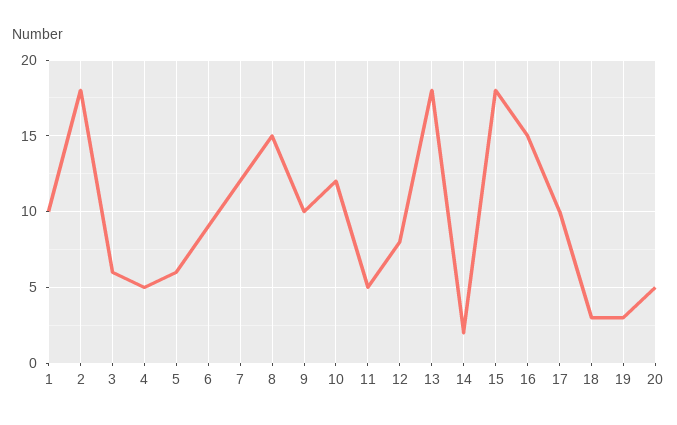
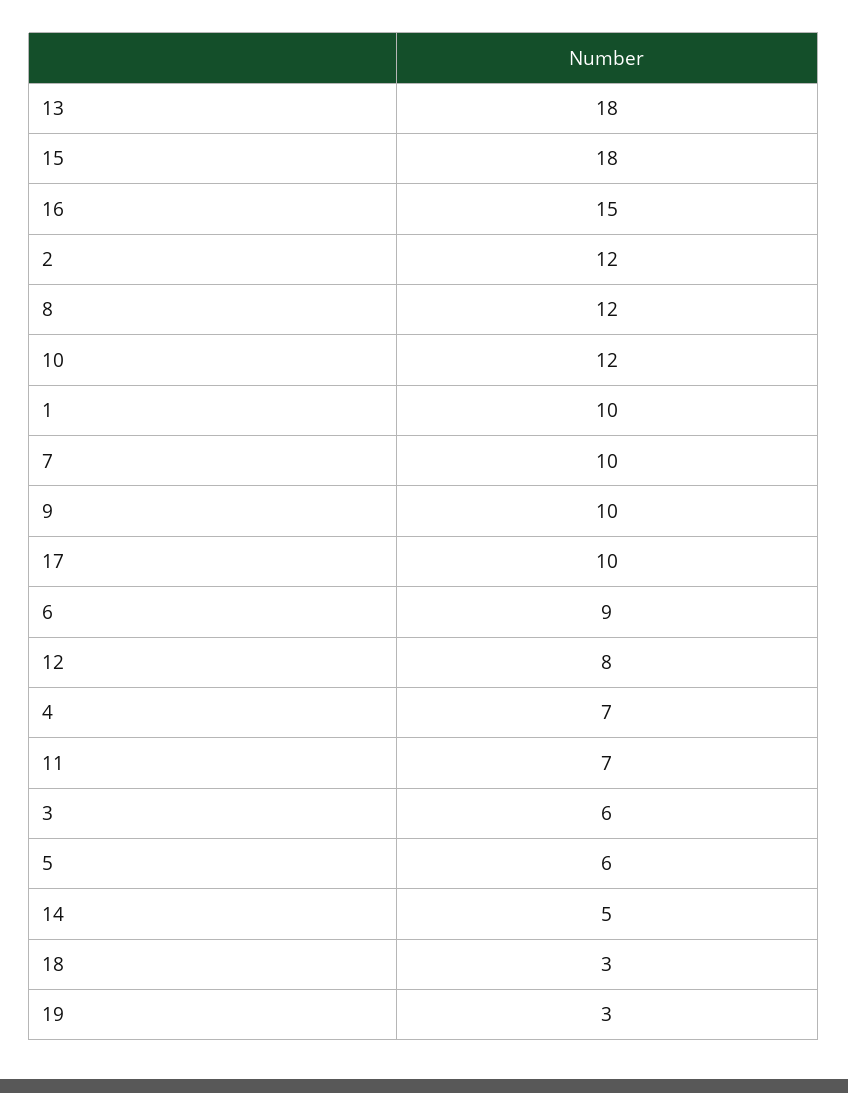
2: 18 -> 12
4: 5 -> 7
7: 12 -> 10
8: 15 -> 12
11: 5 -> 7
14: 2 -> 5
20: 5 -> none

